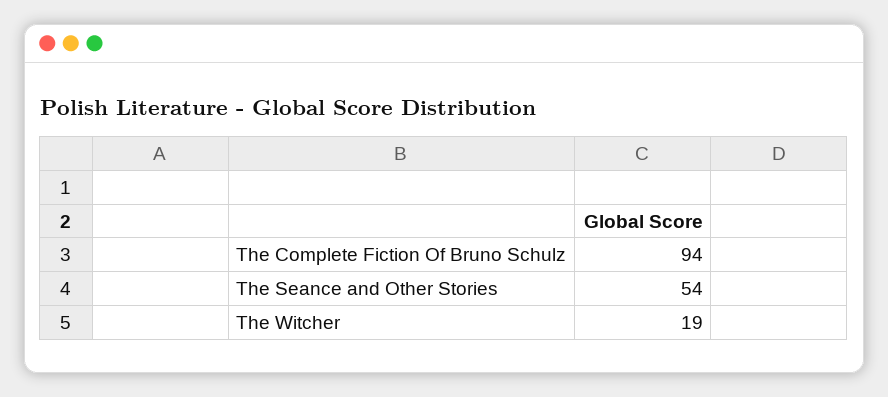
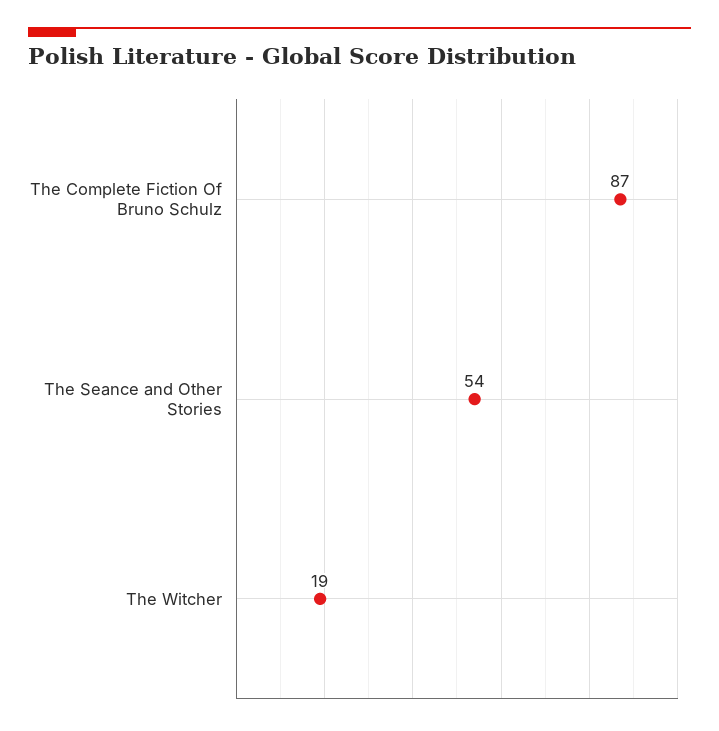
The Complete Fiction Of Bruno Schulz: 94 -> 87

